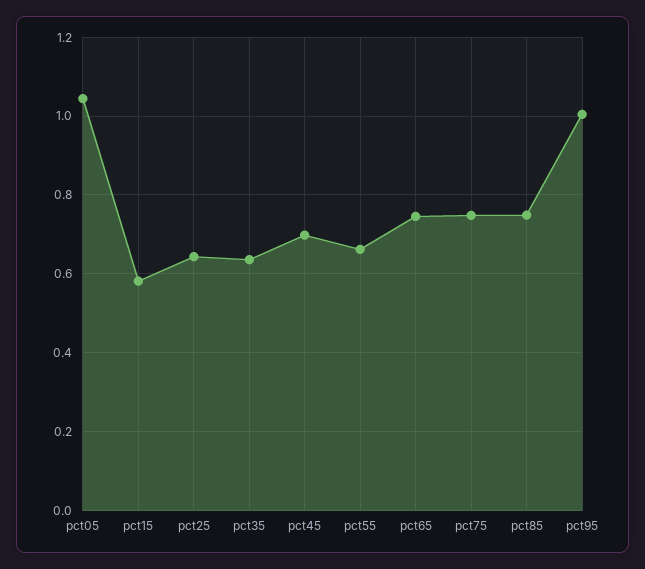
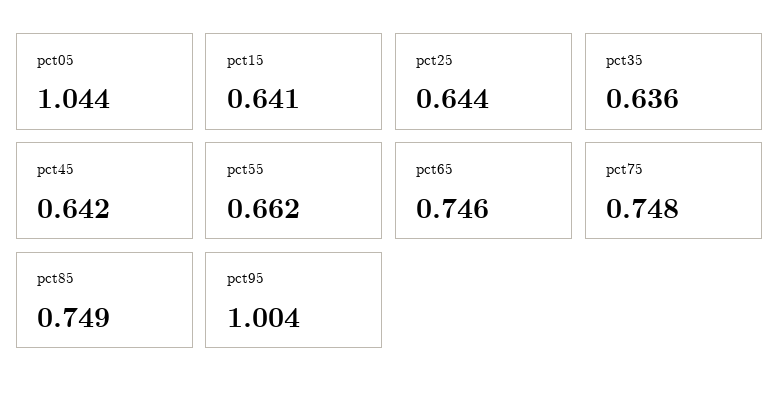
pct15: 0.58 -> 0.641
pct45: 0.7 -> 0.642

